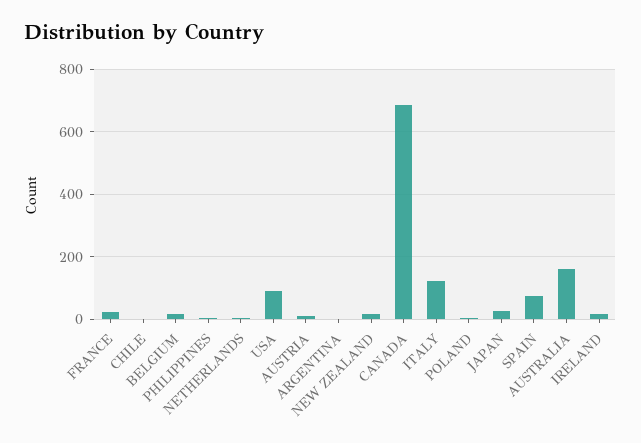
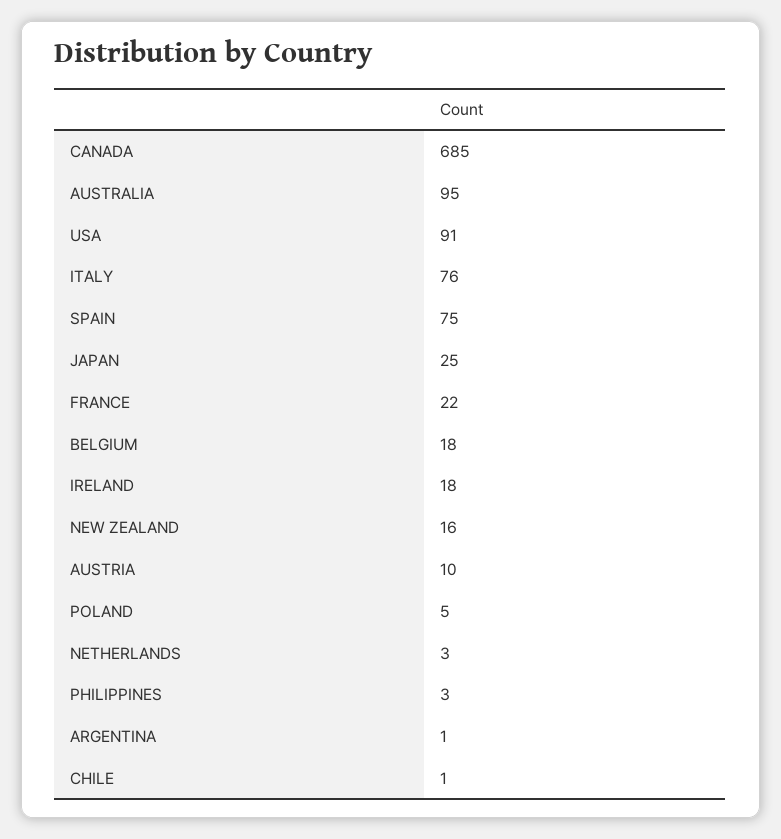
ITALY: 120 -> 76
AUSTRALIA: 160 -> 95

